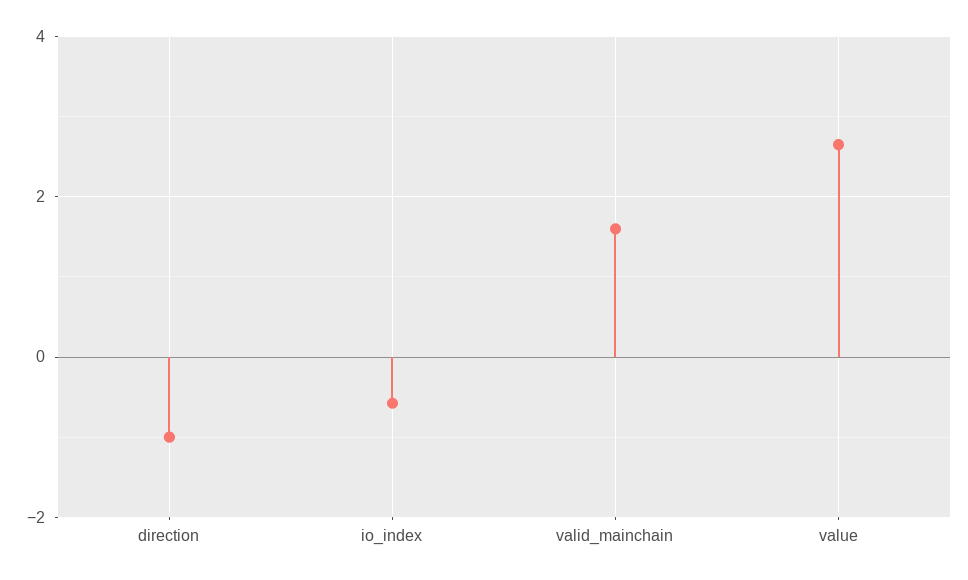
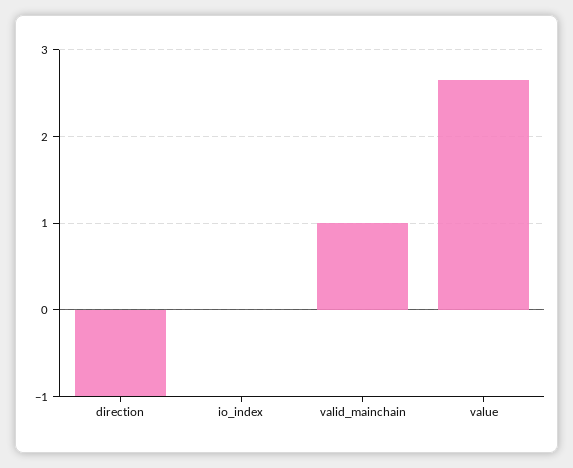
io_index: -0.6 -> 0
valid_mainchain: 1.6 -> 1

